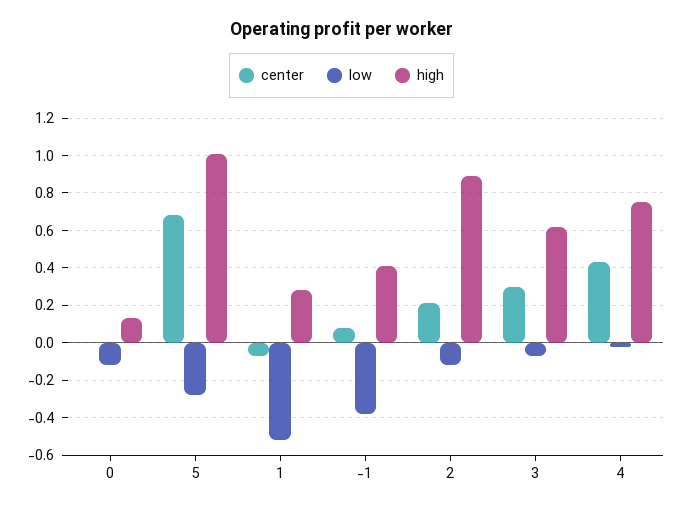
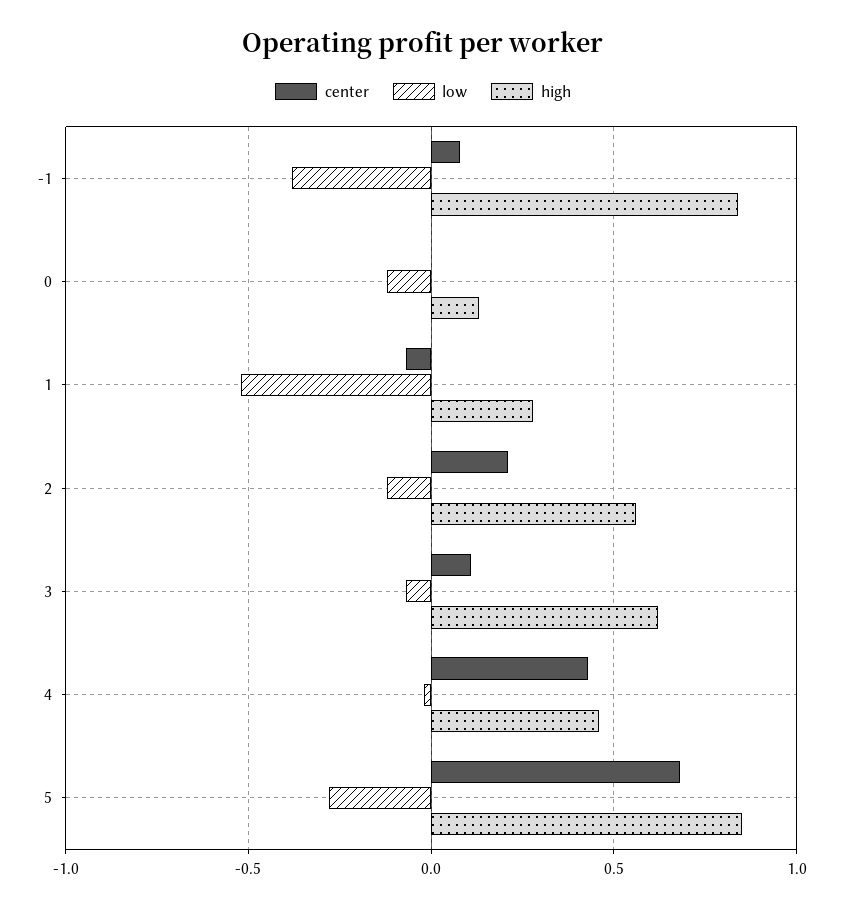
high, 5: 1 -> 0.85
high, -1: 0.4 -> 0.85
high, 2: 0.9 -> 0.55
center, 3: 0.3 -> 0.1
high, 4: 0.75 -> 0.45

